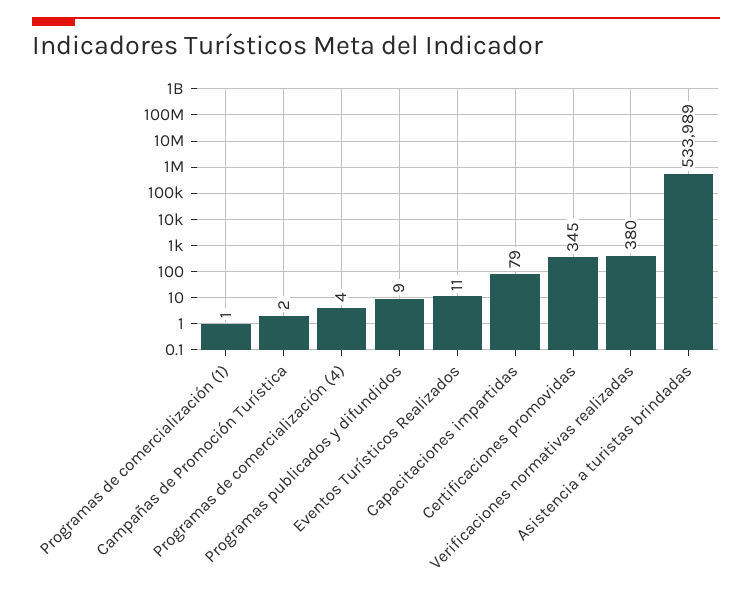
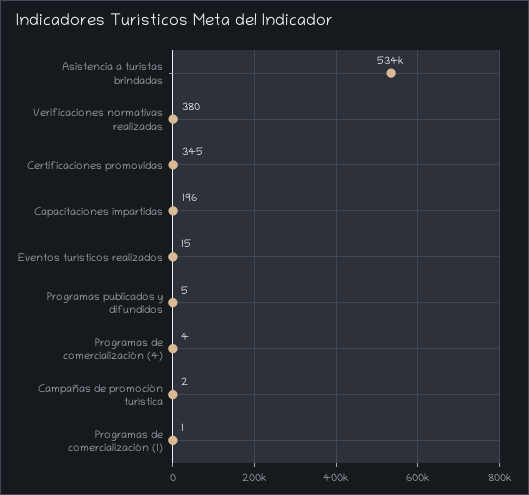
Programas publicados y difundidos: 9 -> 5
Eventos Turísticos Realizados: 11 -> 15
Capacitaciones impartidas: 79 -> 196

